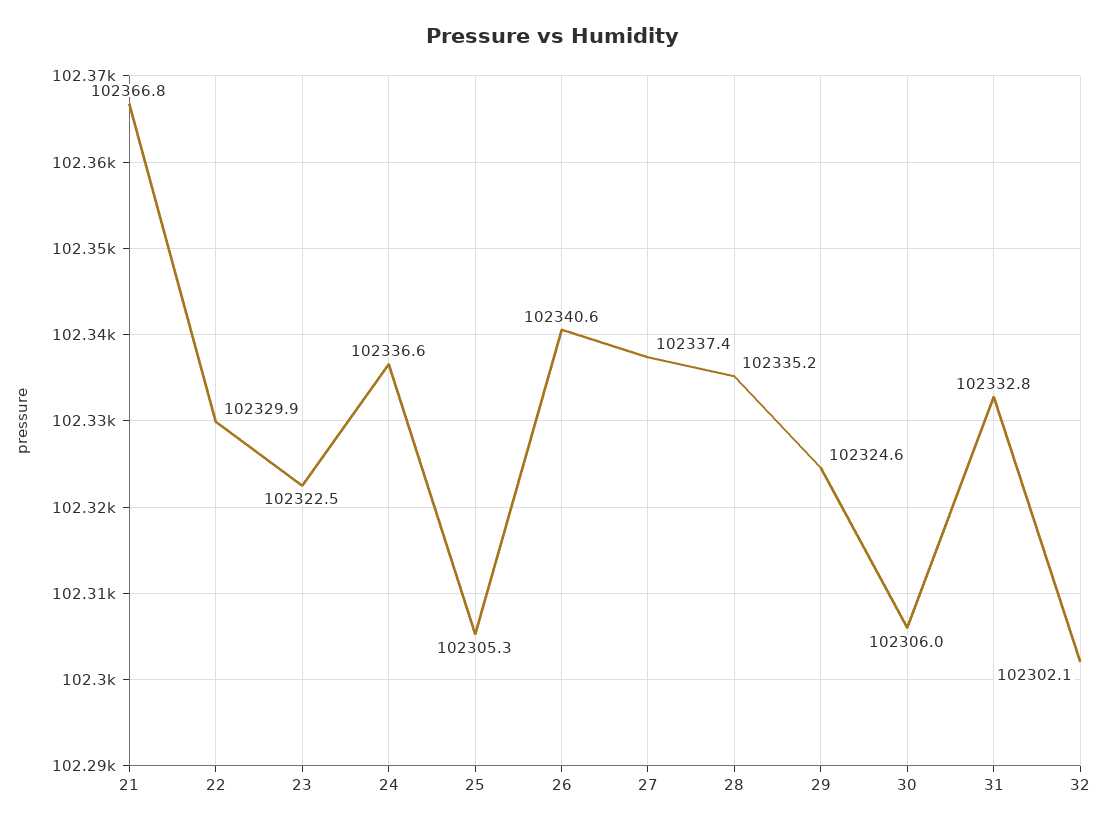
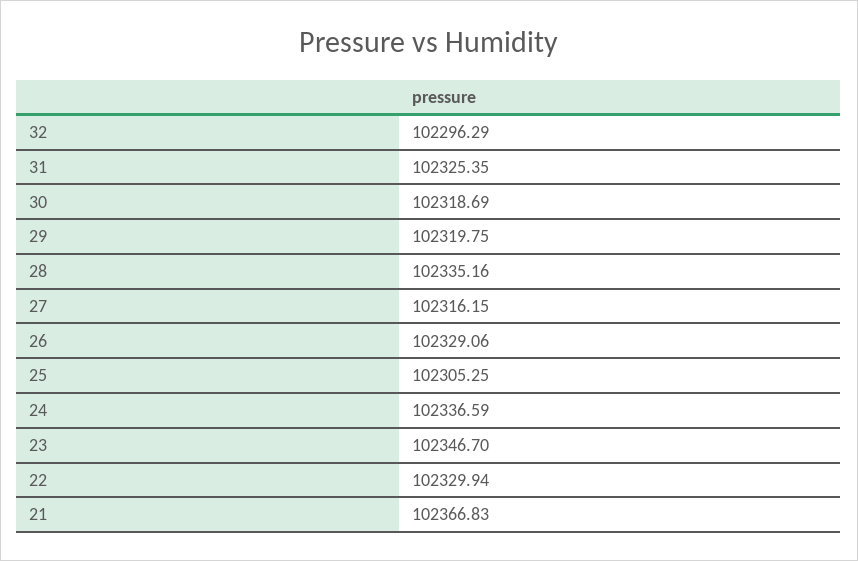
23: 102322.5 -> 102346.7
26: 102340.6 -> 102329.06
27: 102337.4 -> 102316.15
29: 102324.6 -> 102319.75
30: 102306 -> 102318.69
31: 102332.8 -> 102325.35
32: 102302.1 -> 102296.29

